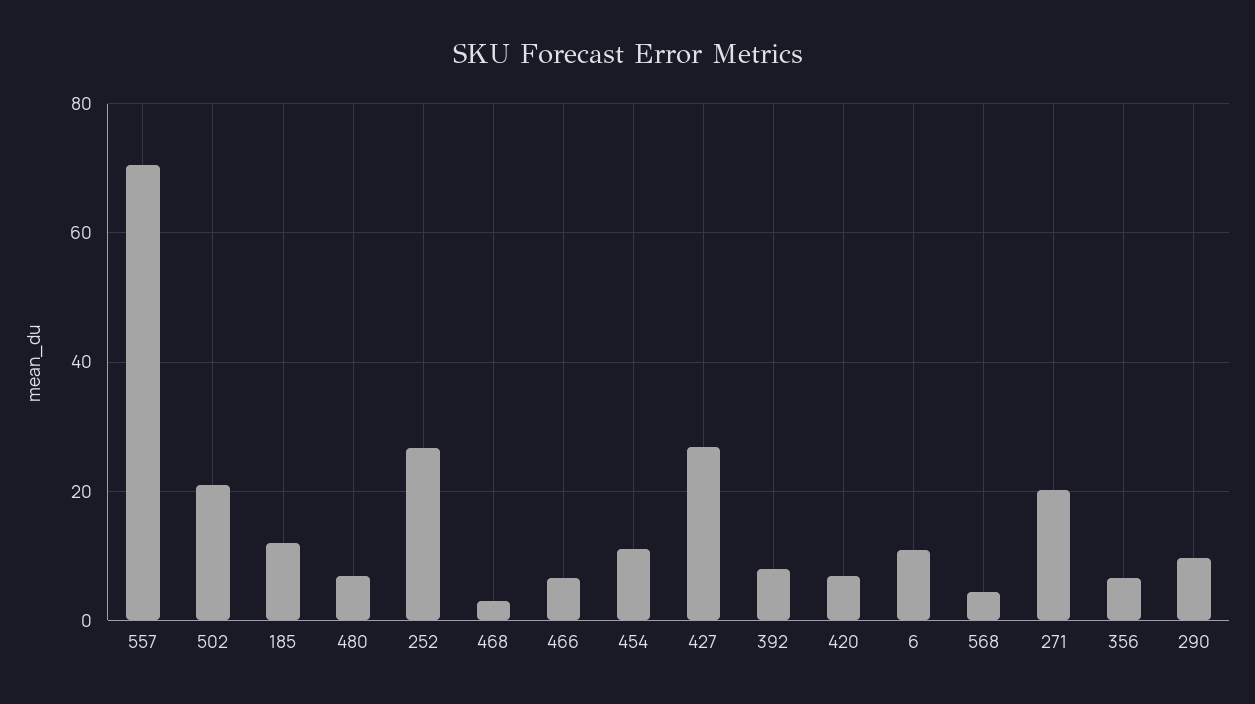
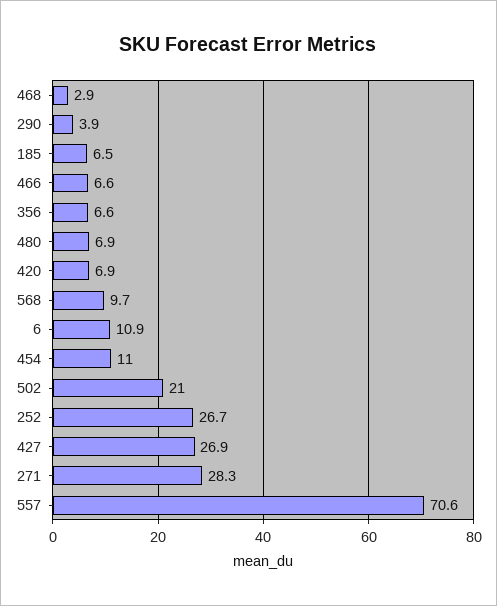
185: 12 -> 6.5
392: 8 -> none
568: 4 -> 9.7
271: 20 -> 28.3
290: 10 -> 3.9

